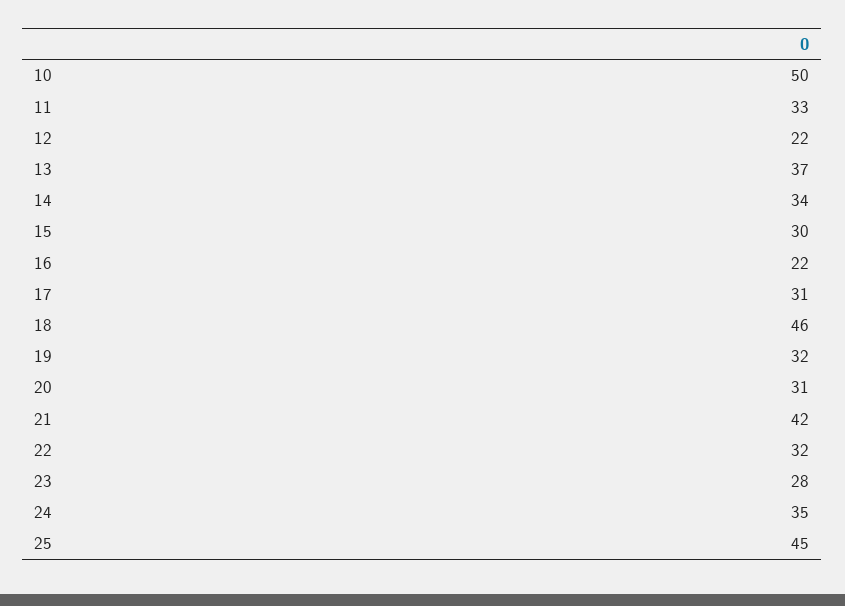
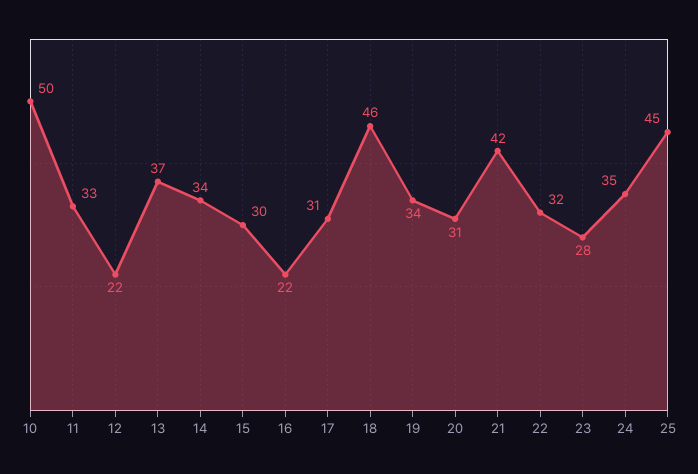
19: 32 -> 34

